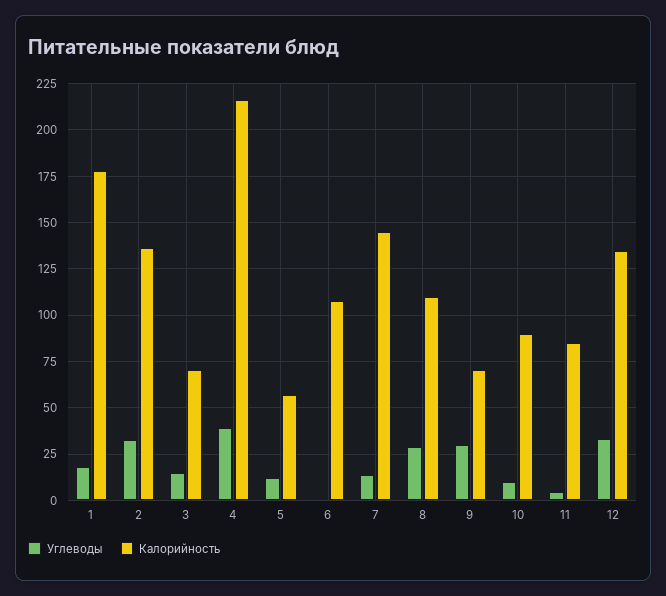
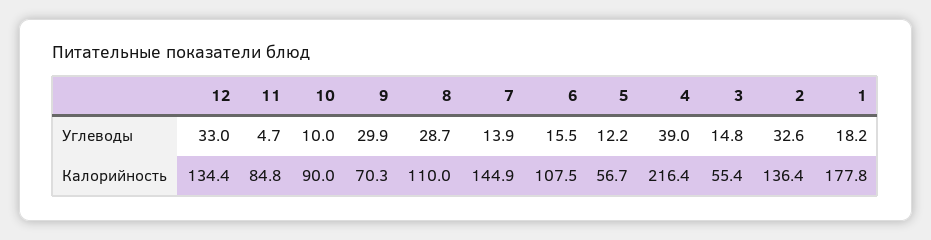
Калорийность, 3: 70 -> 55.4
Углеводы, 6: 0 -> 15.5

